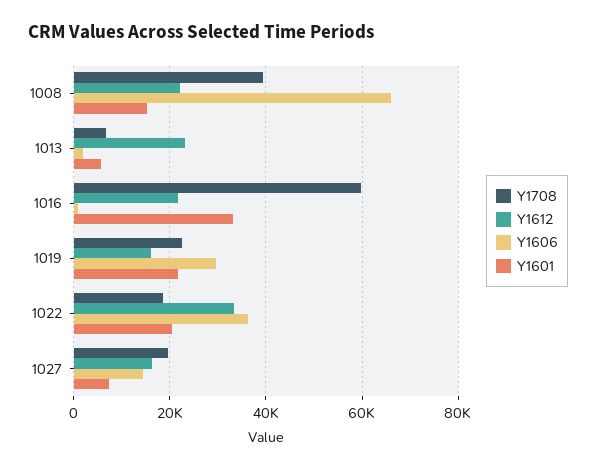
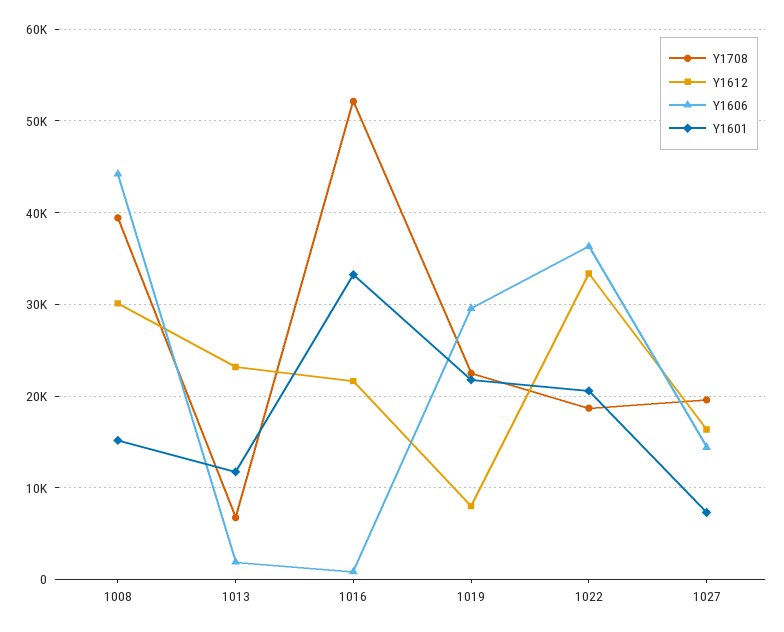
Y1612, 1008: 22000 -> 30000
Y1606, 1008: 66000 -> 44000
Y1601, 1013: 6000 -> 12000
Y1708, 1016: 60000 -> 52000
Y1612, 1019: 16000 -> 8000

